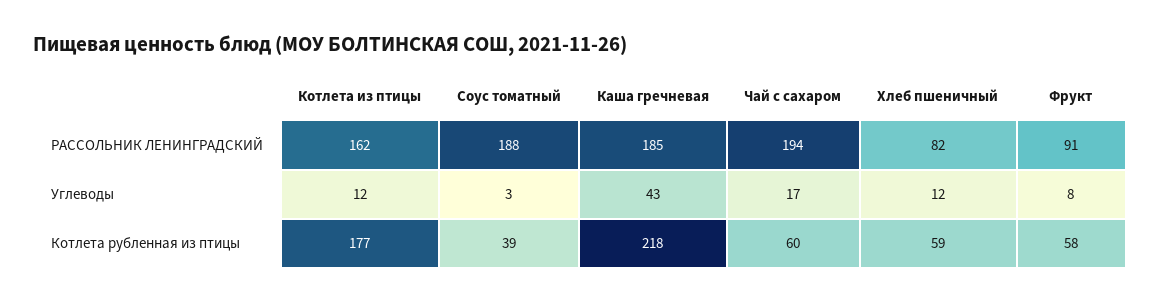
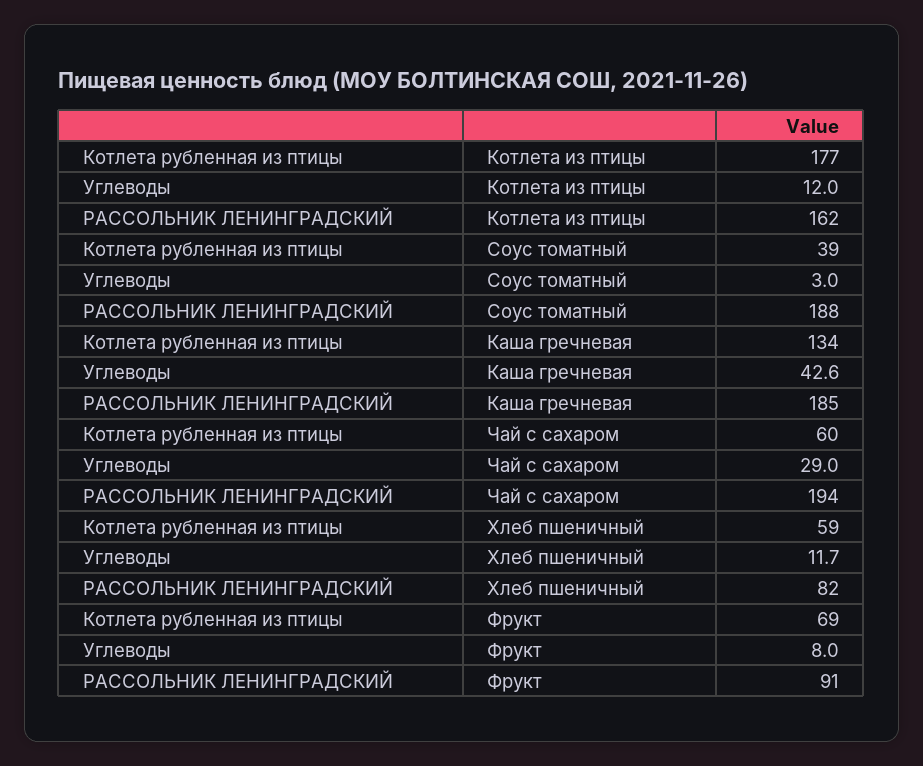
Чай с сахаром, Углеводы: 17 -> 29
Каша гречневая, Котлета рубленная из птицы: 218 -> 134
Фрукт, Котлета рубленная из птицы: 58 -> 69

